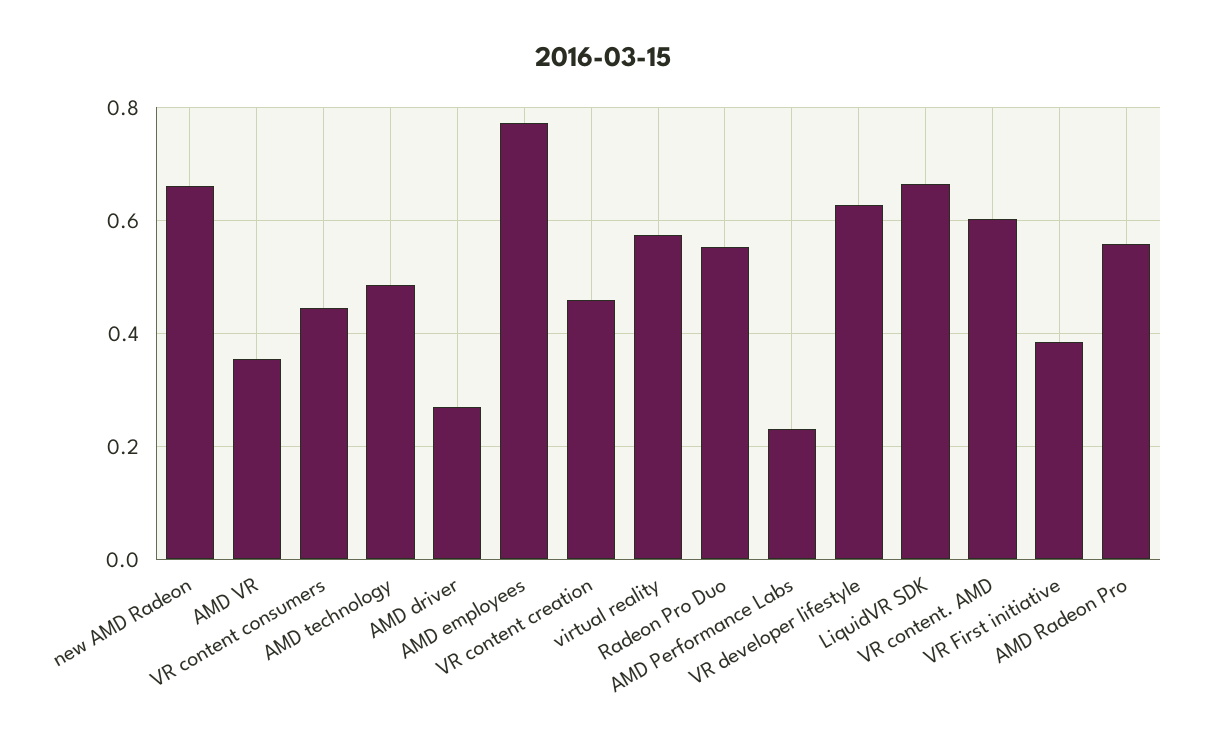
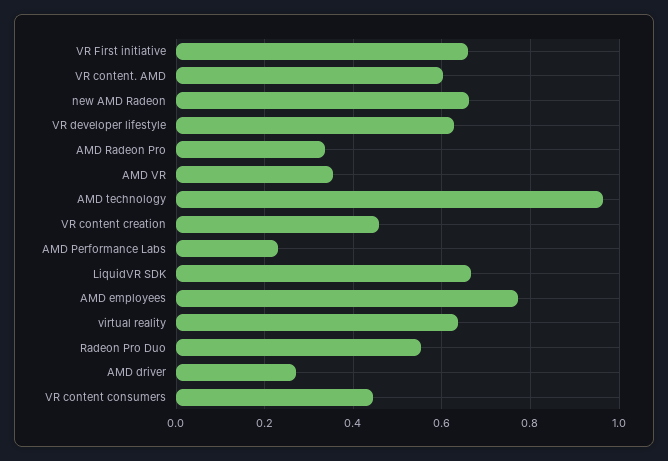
AMD technology: 0.48 -> 0.96
virtual reality: 0.58 -> 0.64
VR First initiative: 0.38 -> 0.66
AMD Radeon Pro: 0.56 -> 0.34

